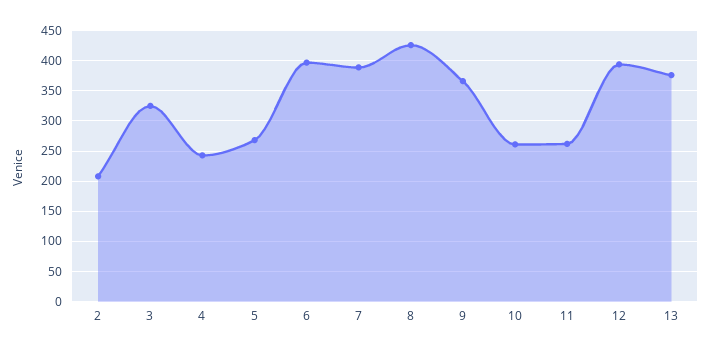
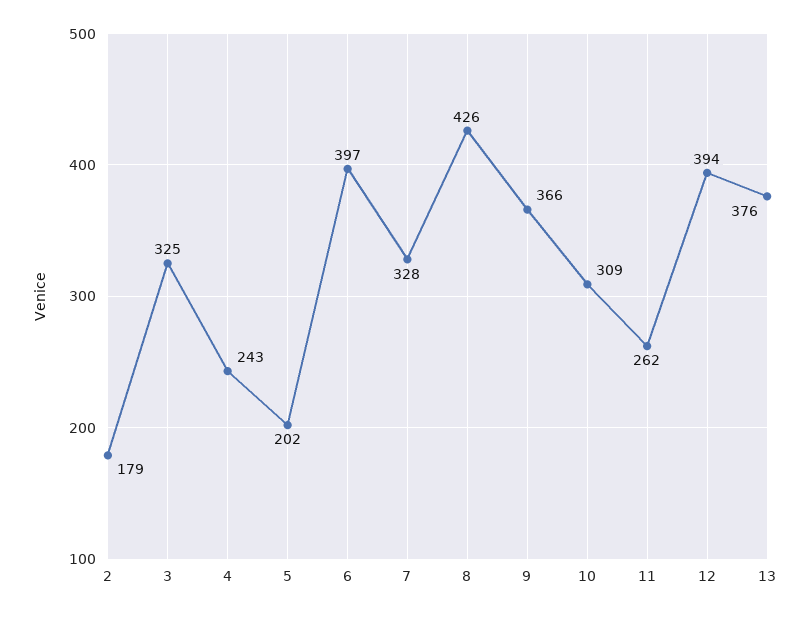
2: 210 -> 179
5: 270 -> 202
7: 390 -> 328
10: 260 -> 309

